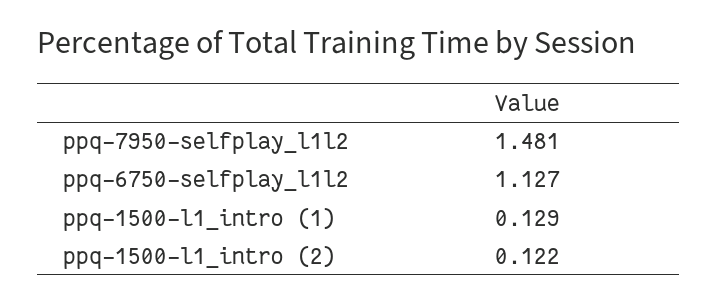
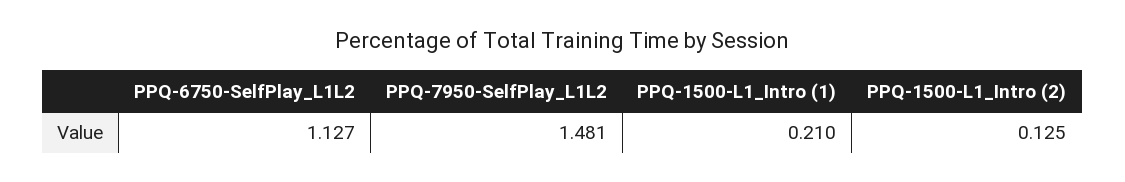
ppq-1500-l1_intro (1): 0.129 -> 0.21
ppq-1500-l1_intro (2): 0.122 -> 0.125

